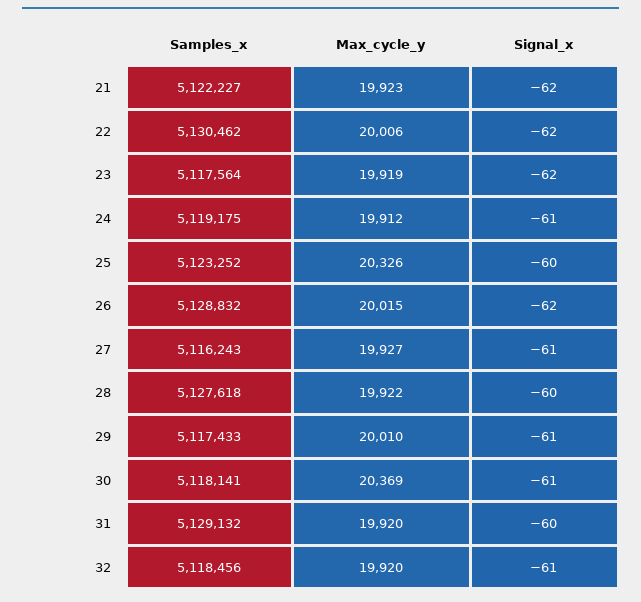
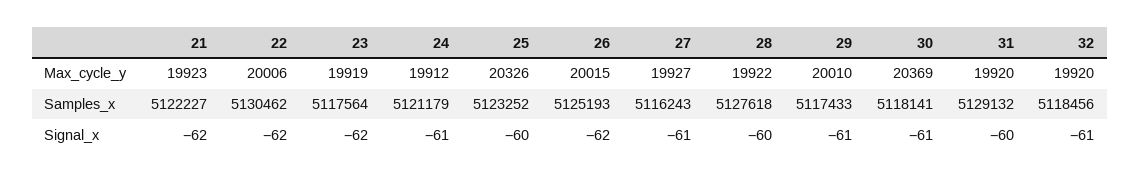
Samples_x, 24: 5119175 -> 5121179
Samples_x, 26: 5128832 -> 5125193

